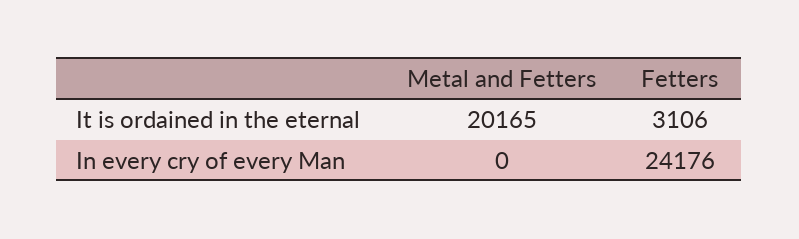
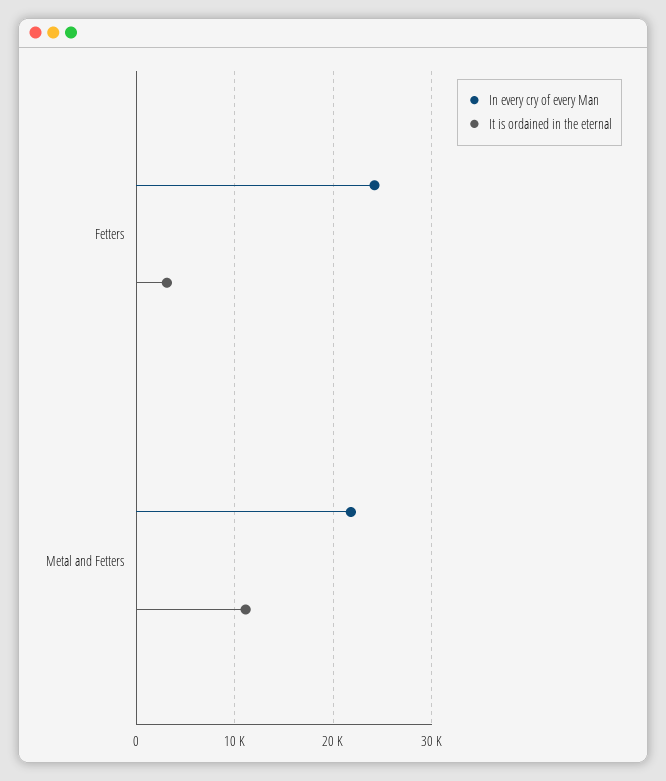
It is ordained in the eternal, Metal and Fetters: 20165 -> 11000
In every cry of every Man, Metal and Fetters: 0 -> 22000

